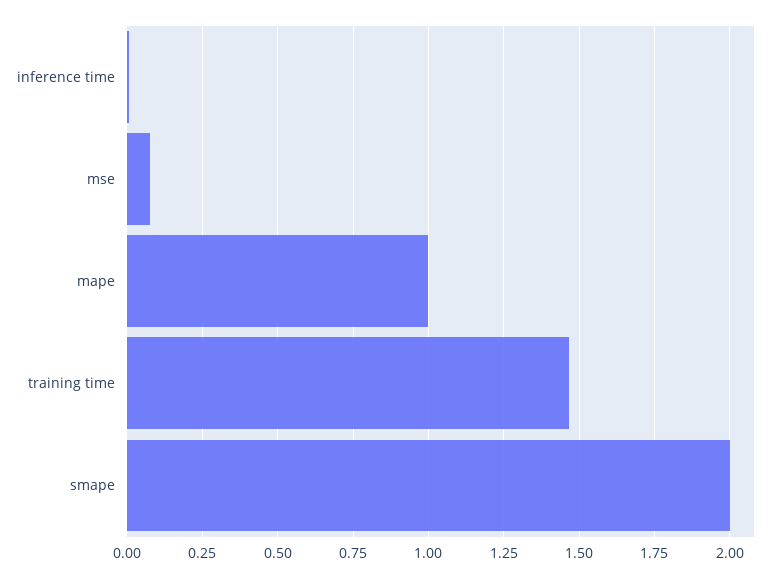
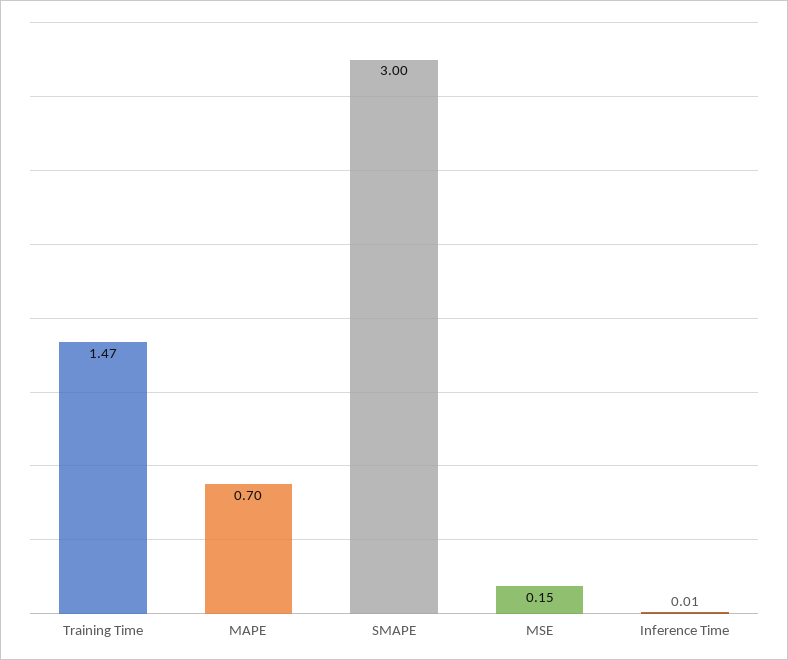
mse: 0.075 -> 0.15
mape: 1 -> 0.7
smape: 2 -> 3

